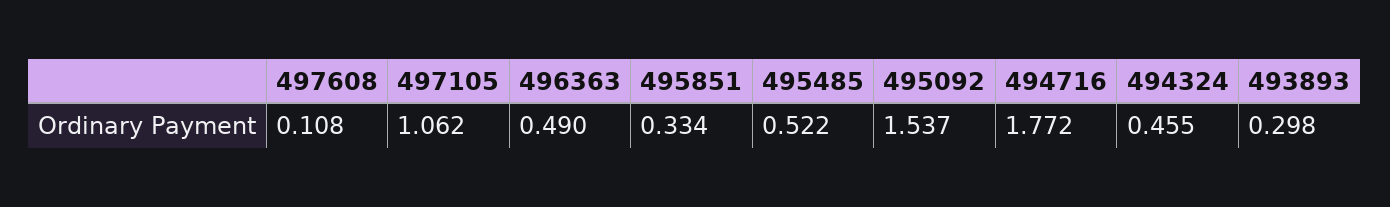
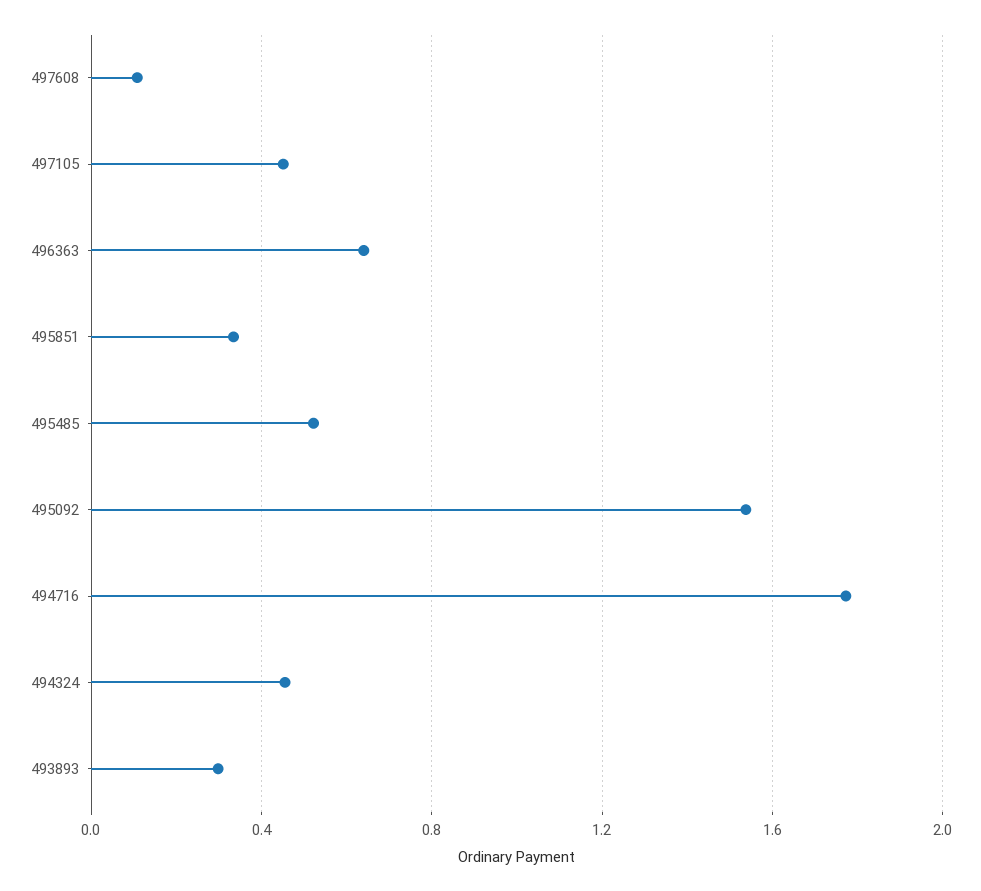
497105: 1.062 -> 0.45
496363: 0.49 -> 0.65

